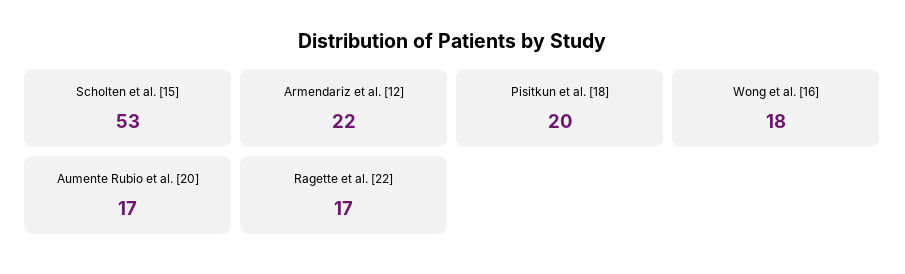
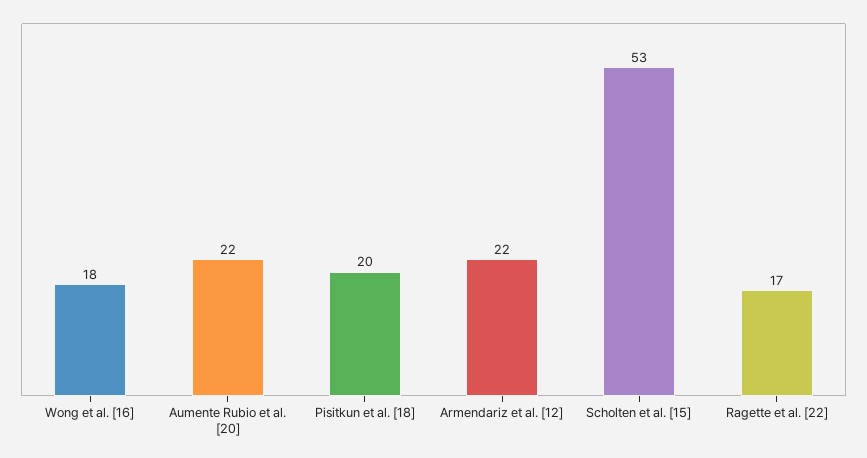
Aumente Rubio et al. [20]: 17 -> 22

